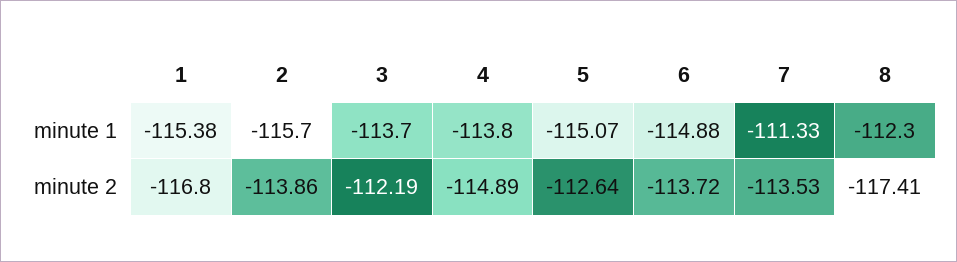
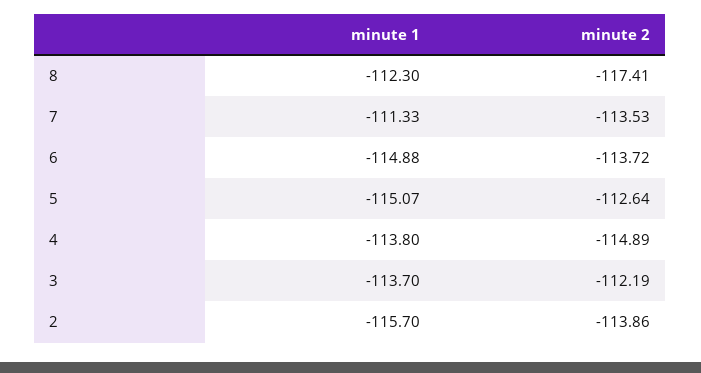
1, minute 1: -115.38 -> none
1, minute 2: -116.8 -> none

